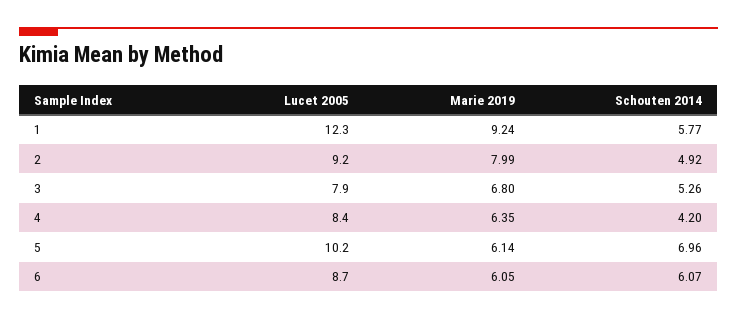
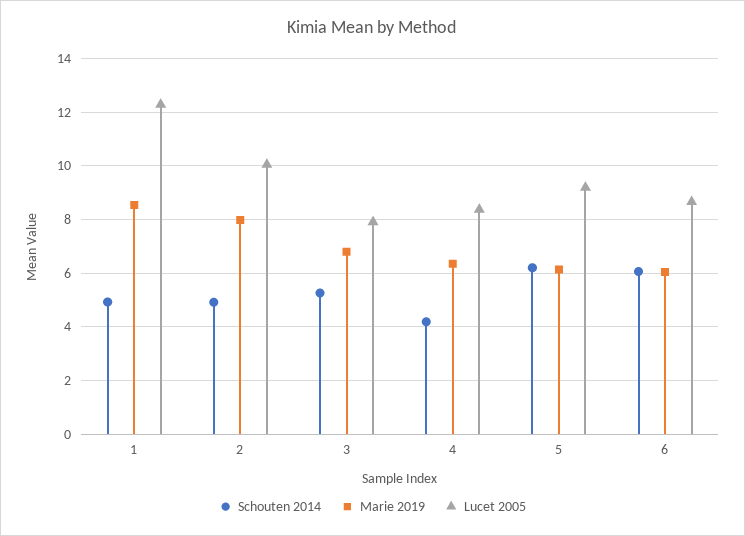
Marie 2019, 1: 9.24 -> 8.5
Schouten 2014, 1: 5.77 -> 5
Lucet 2005, 2: 9.2 -> 10
Lucet 2005, 5: 10.2 -> 9.25
Schouten 2014, 5: 6.96 -> 6.25

